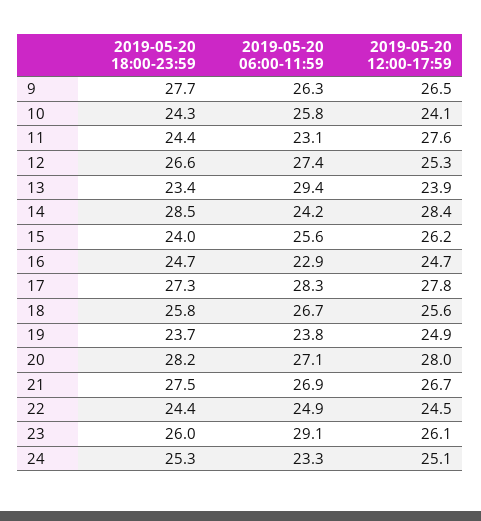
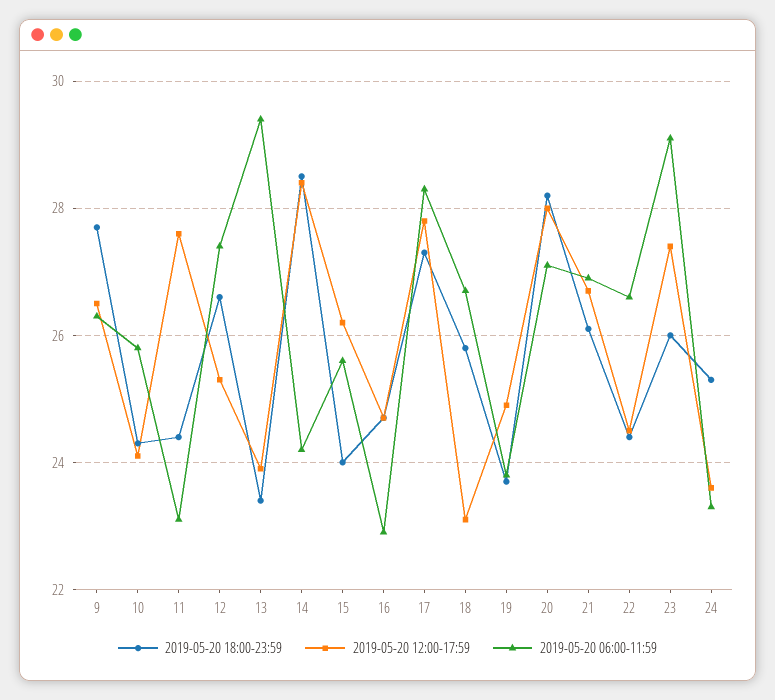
2019-05-20 12:00-17:59, 18: 25.6 -> 23
2019-05-20 18:00-23:59, 21: 27.5 -> 26
2019-05-20 06:00-11:59, 22: 24.9 -> 26.5
2019-05-20 12:00-17:59, 23: 26.1 -> 27.5
2019-05-20 12:00-17:59, 24: 25.1 -> 23.5

